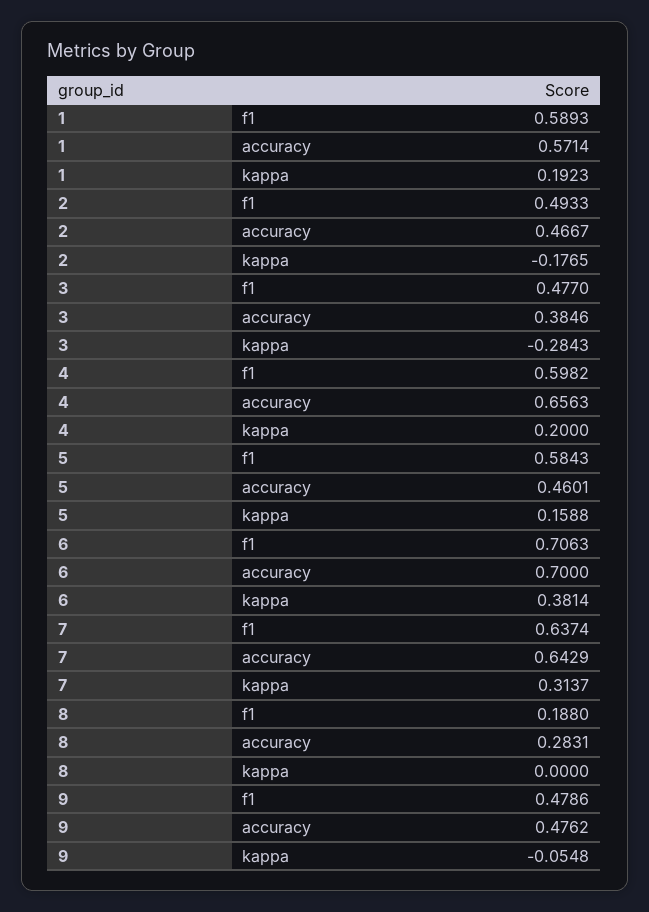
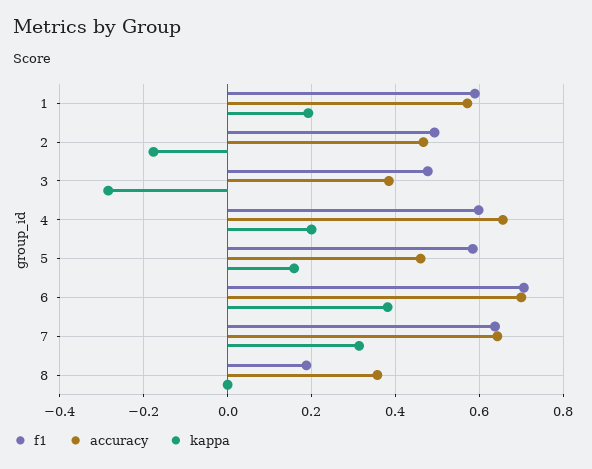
accuracy, 8: 0.2831 -> 0.36
f1, 9: 0.4786 -> none
accuracy, 9: 0.4762 -> none
kappa, 9: -0.0548 -> none

